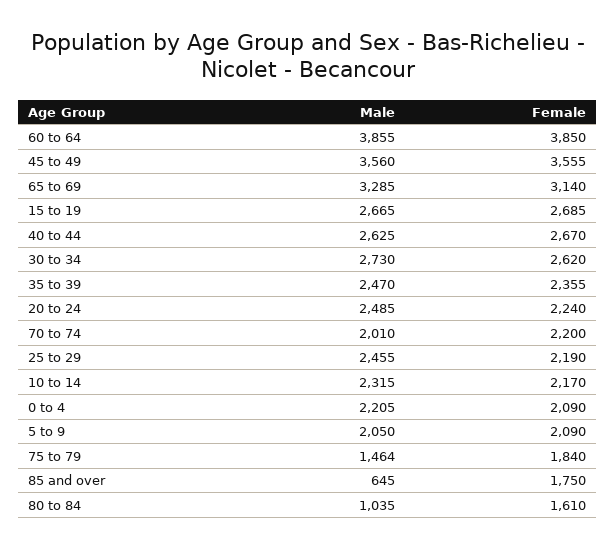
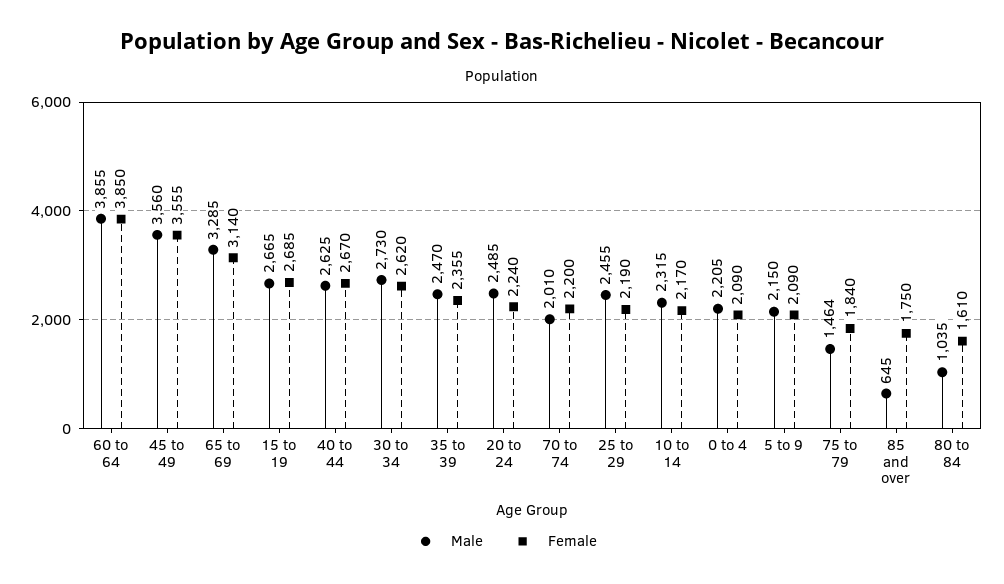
Male, 5 to 9: 2050 -> 2150

